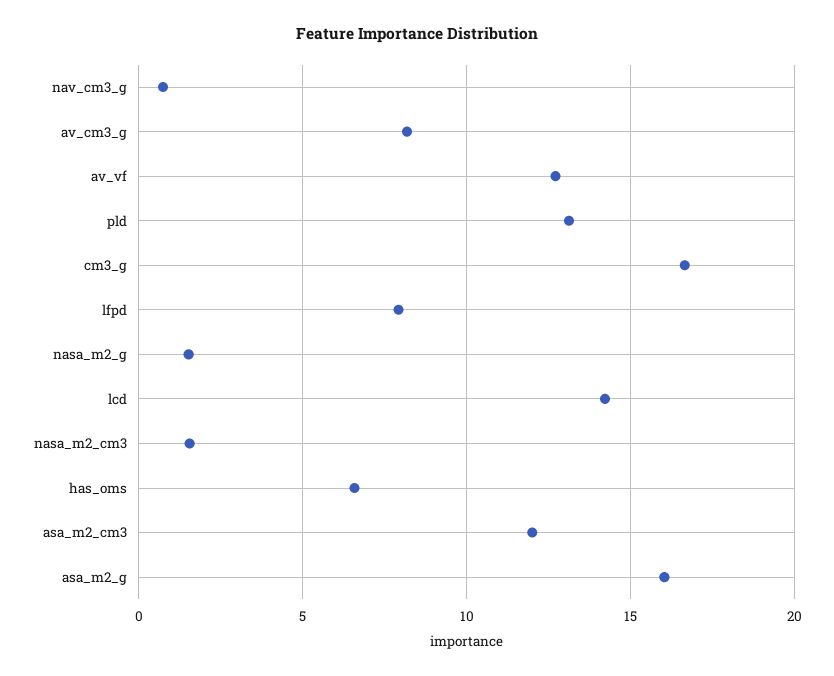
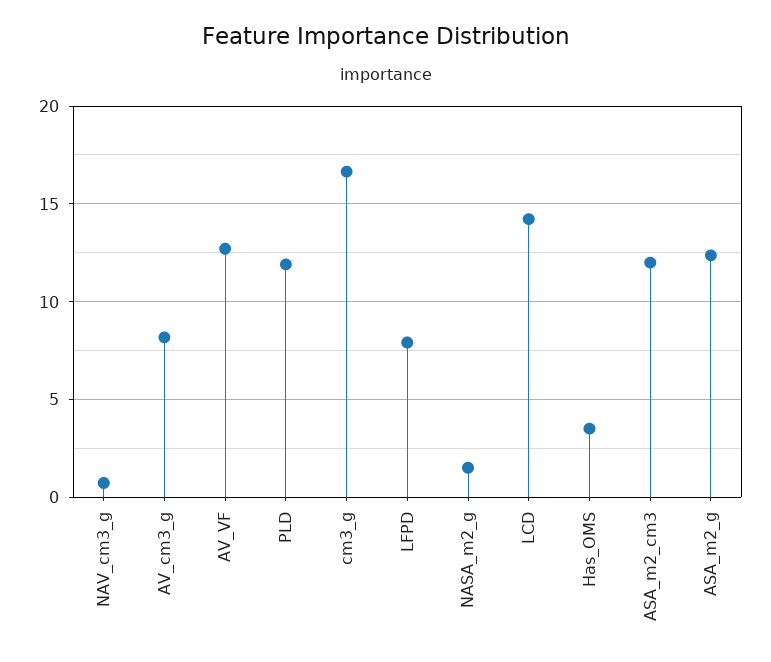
pld: 13 -> 12
nasa_m2_cm3: 1.5 -> none
has_oms: 6.5 -> 3.5
asa_m2_g: 16 -> 12.5

